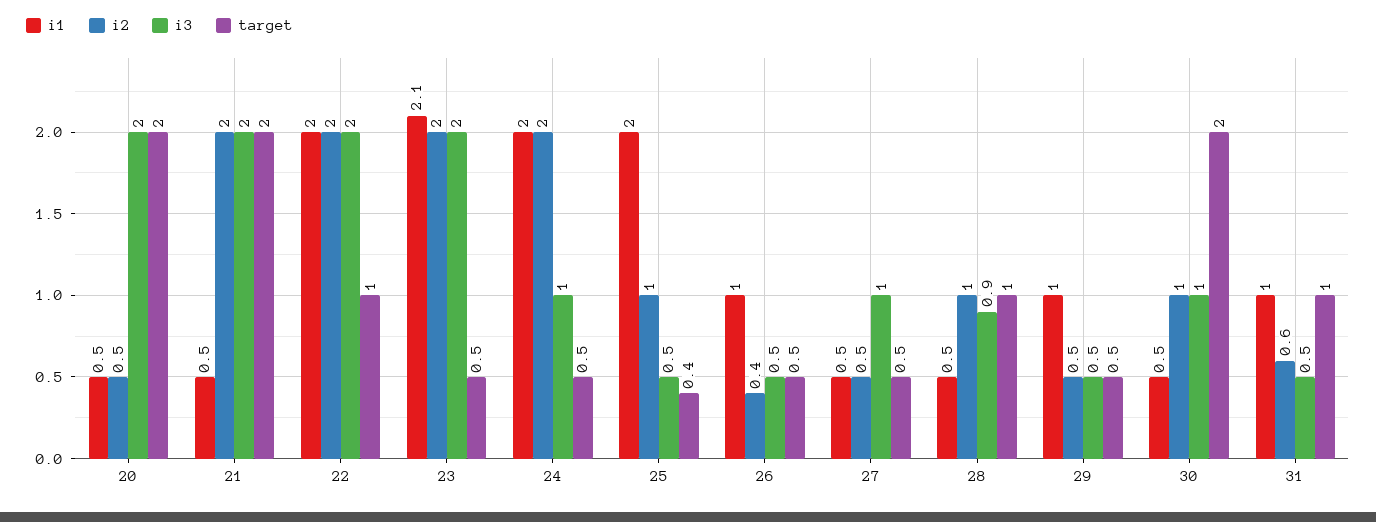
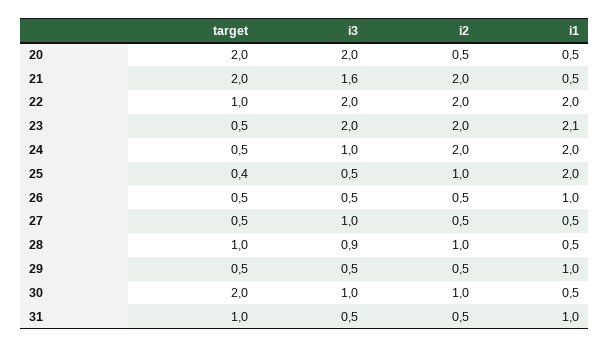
i3, 21: 2 -> 1.6
i2, 26: 0.4 -> 0.5
i2, 31: 0.6 -> 0.5

